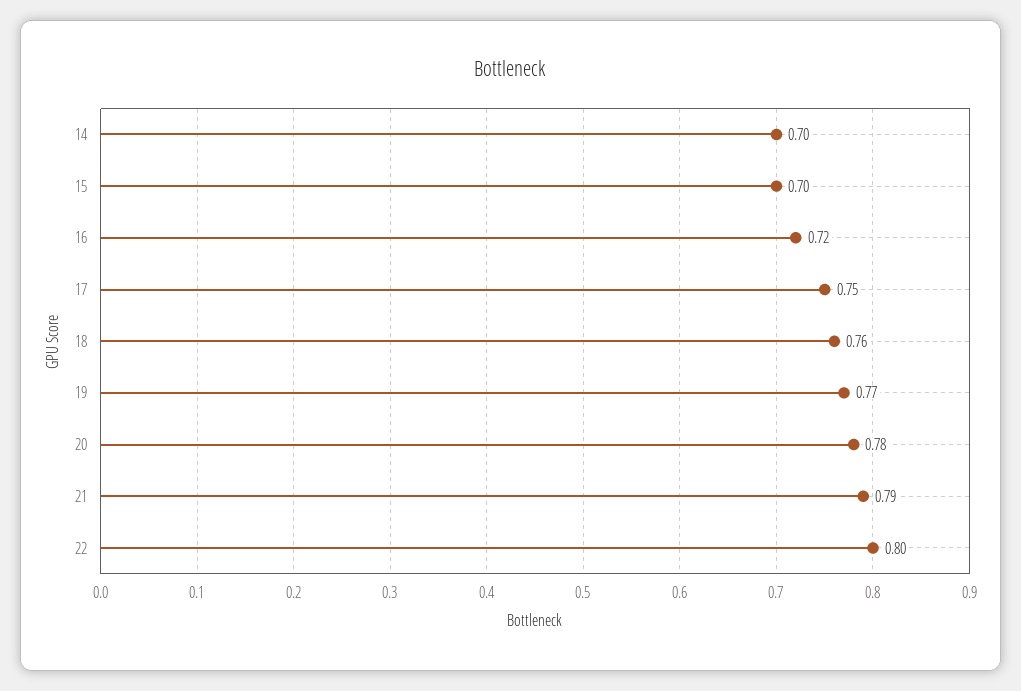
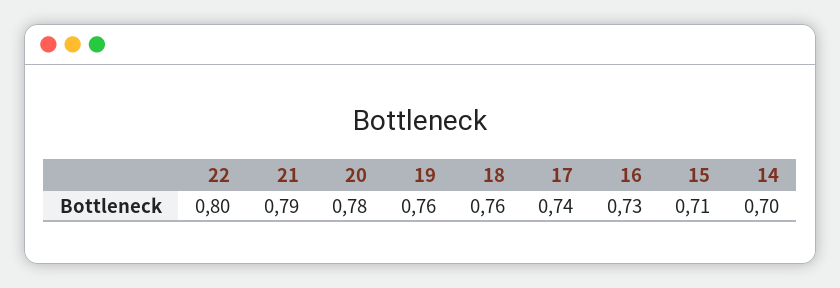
15: 0.7 -> 0.71
16: 0.72 -> 0.73
17: 0.75 -> 0.74
19: 0.77 -> 0.76

